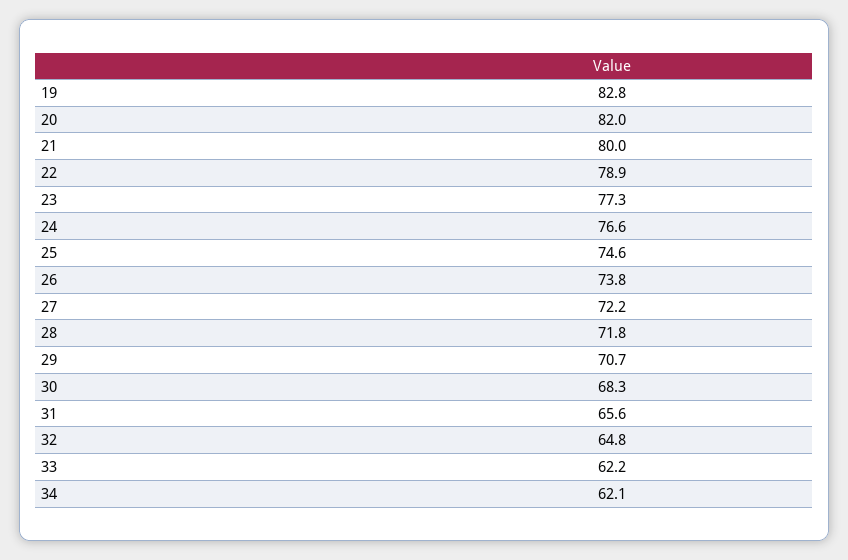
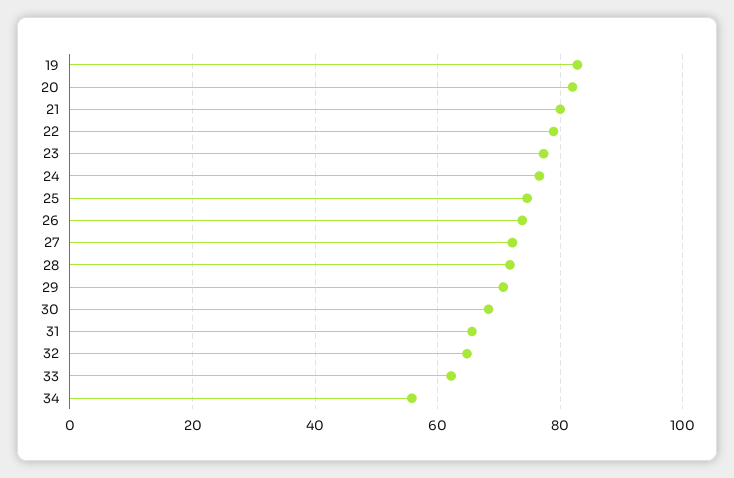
34: 62.1 -> 56

